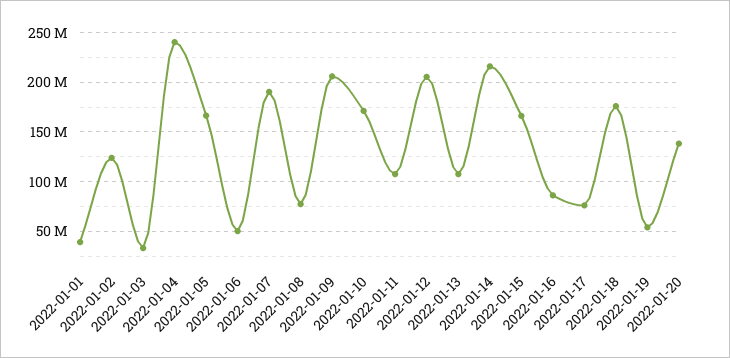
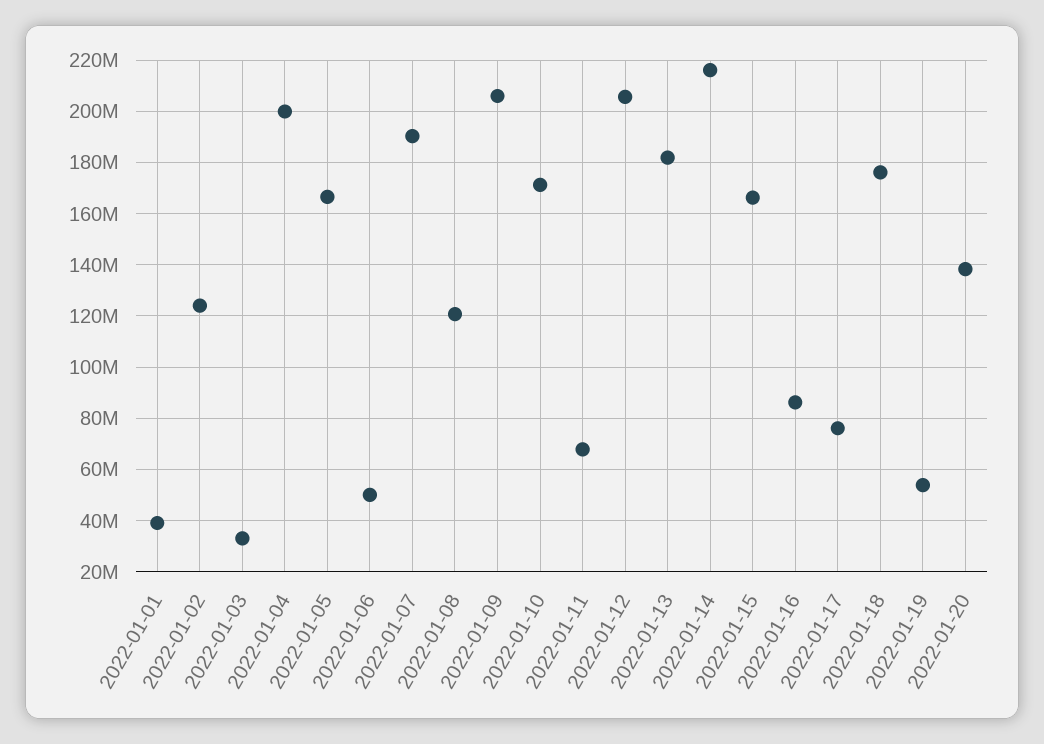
2022-01-04: 240000000 -> 200000000
2022-01-08: 80000000 -> 120000000
2022-01-11: 110000000 -> 67500000
2022-01-13: 110000000 -> 182500000

